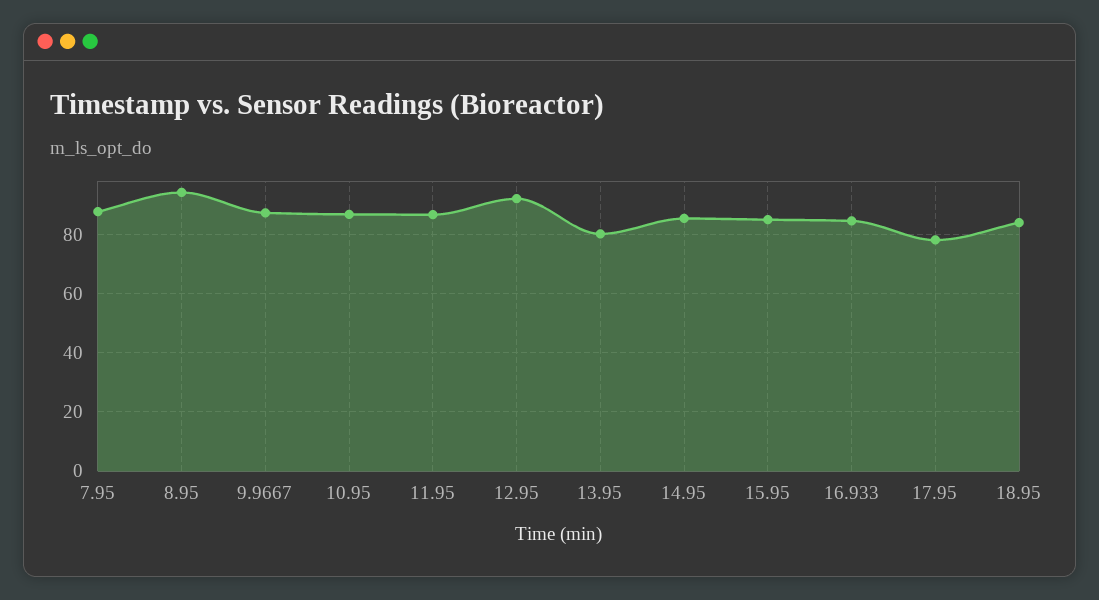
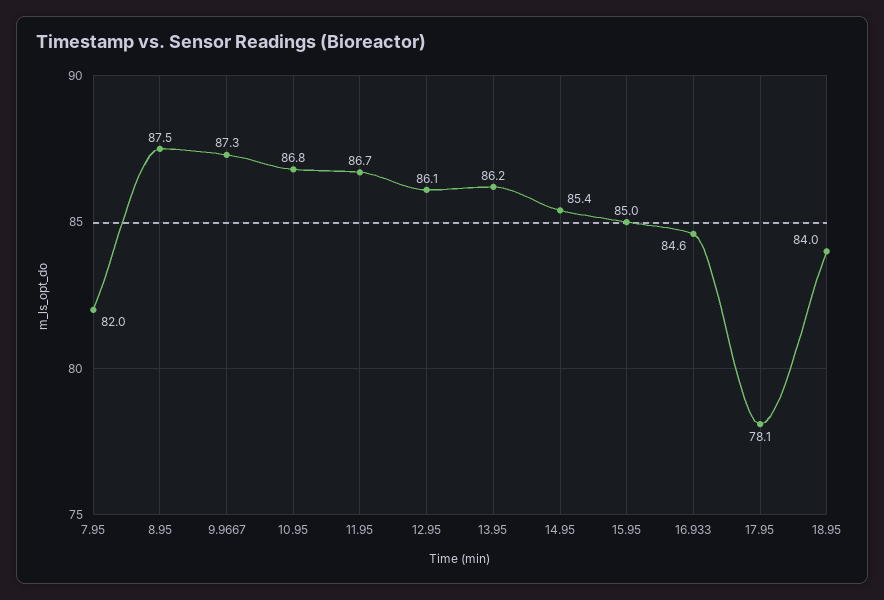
7.95: 87.5 -> 82
8.95: 95 -> 87.5
12.95: 92.5 -> 86.1
13.95: 80 -> 86.2

